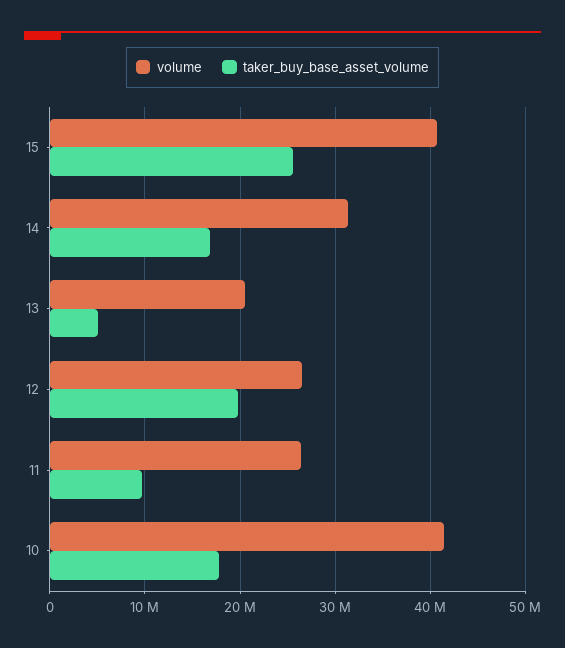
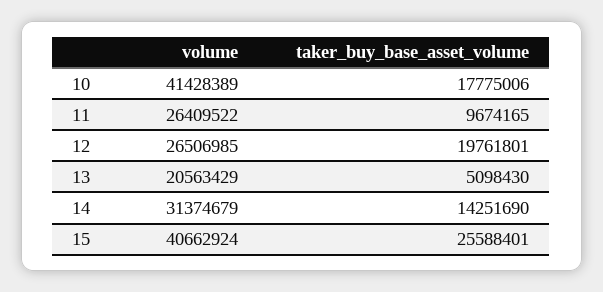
taker_buy_base_asset_volume, 14: 17000000 -> 14251690

